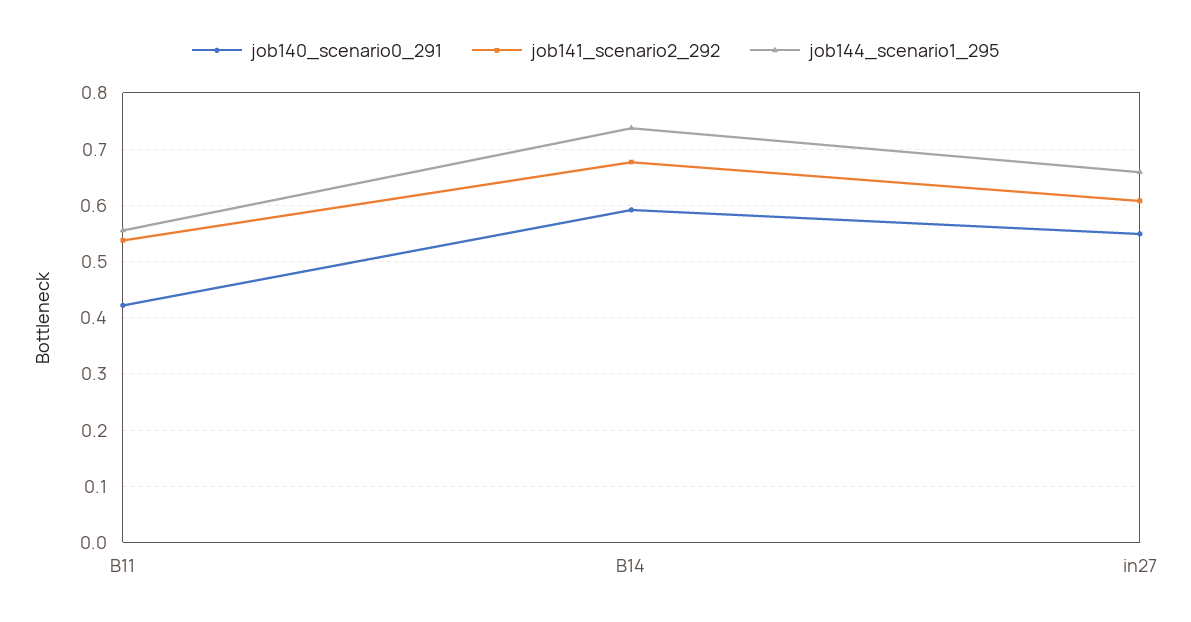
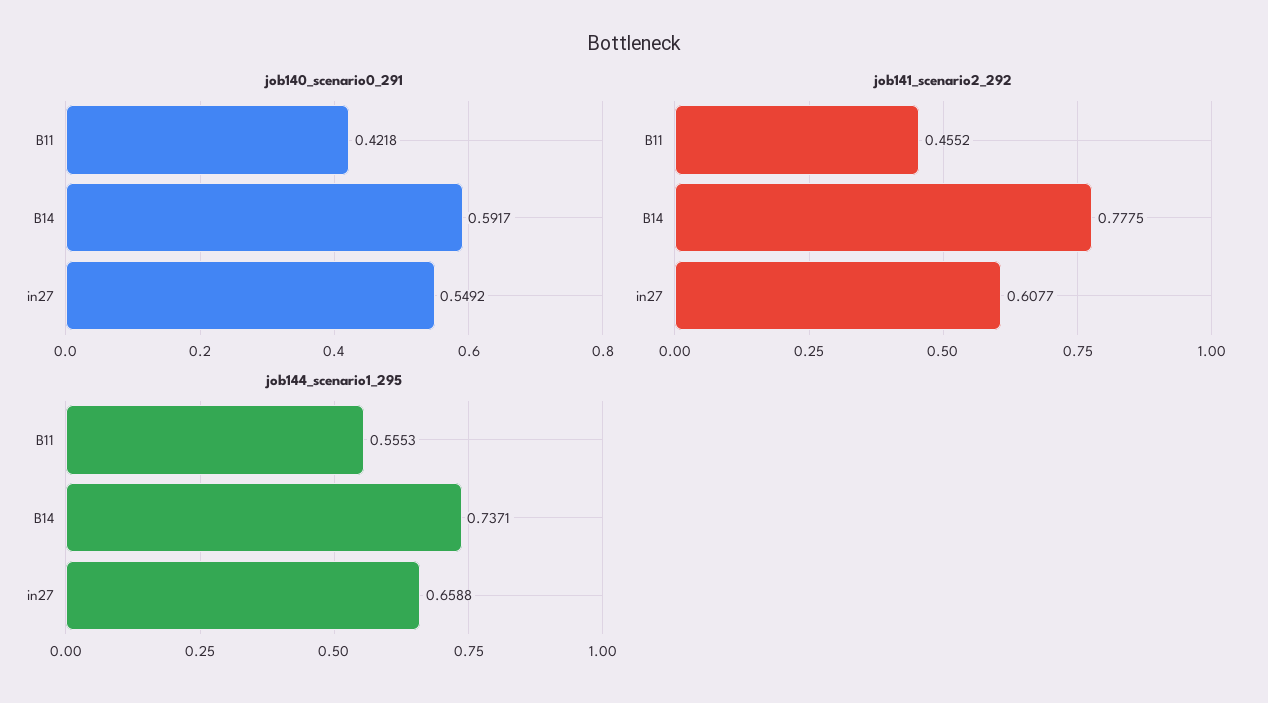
job141_scenario2_292, B11: 0.54 -> 0.4552
job141_scenario2_292, B14: 0.68 -> 0.7775

